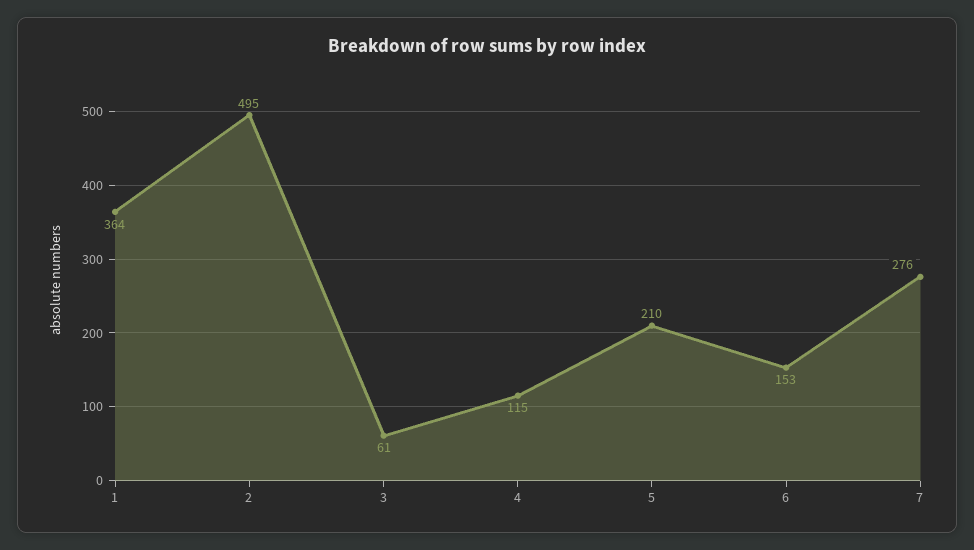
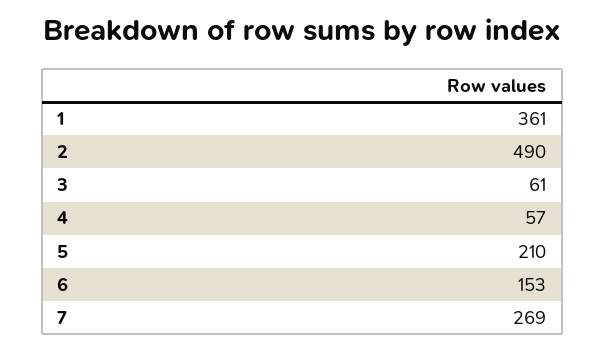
1: 364 -> 361
2: 495 -> 490
4: 115 -> 57
7: 276 -> 269

